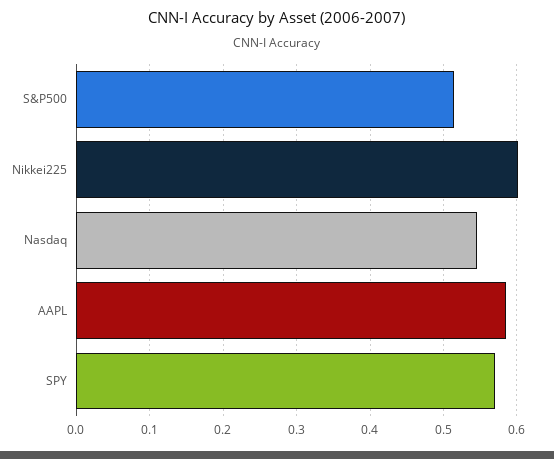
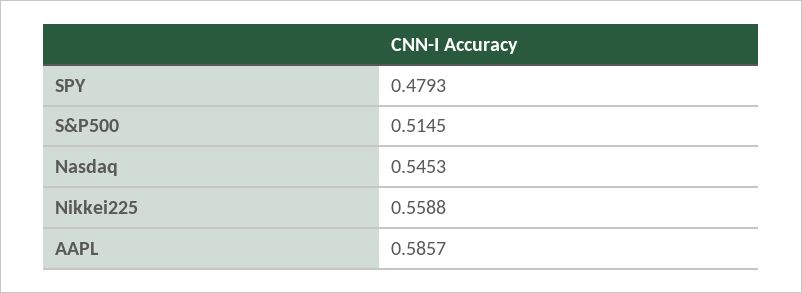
Nikkei225: 0.6 -> 0.5588
SPY: 0.57 -> 0.4793

